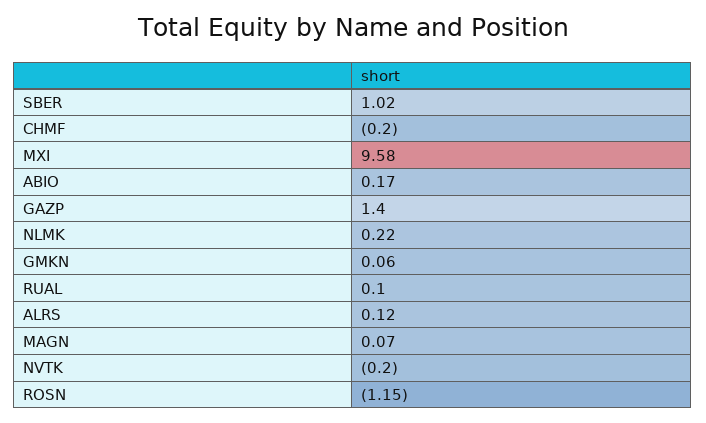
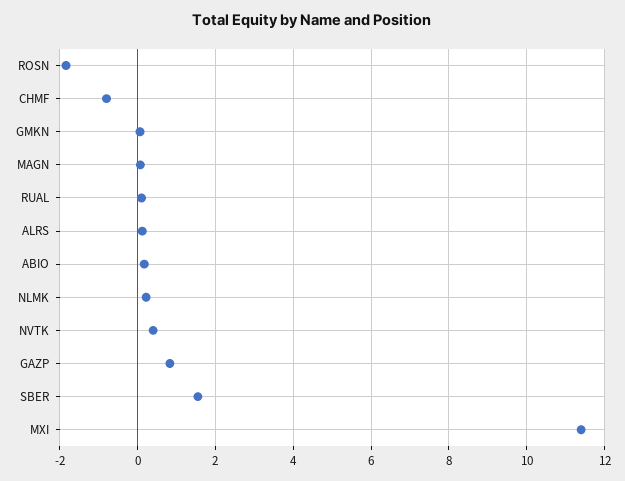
SBER: 1.02 -> 1.6
CHMF: -0.2 -> -0.8
MXI: 9.58 -> 11.4
GAZP: 1.4 -> 0.8
NVTK: -0.2 -> 0.4
ROSN: -1.15 -> -1.8

